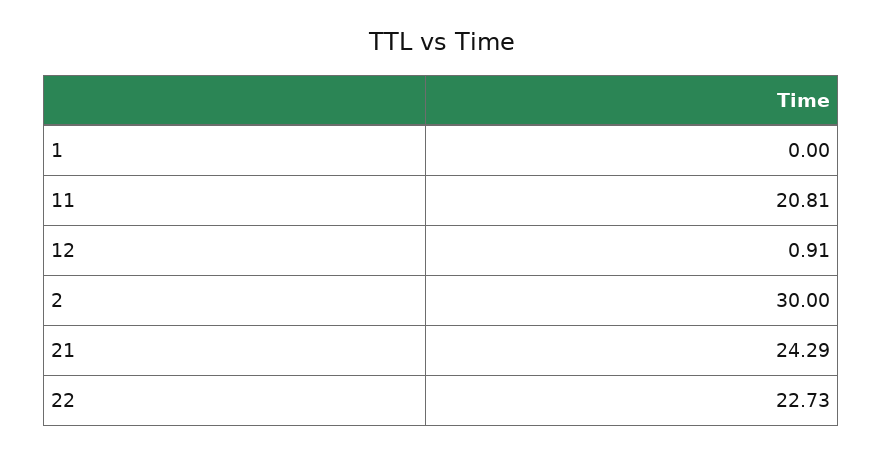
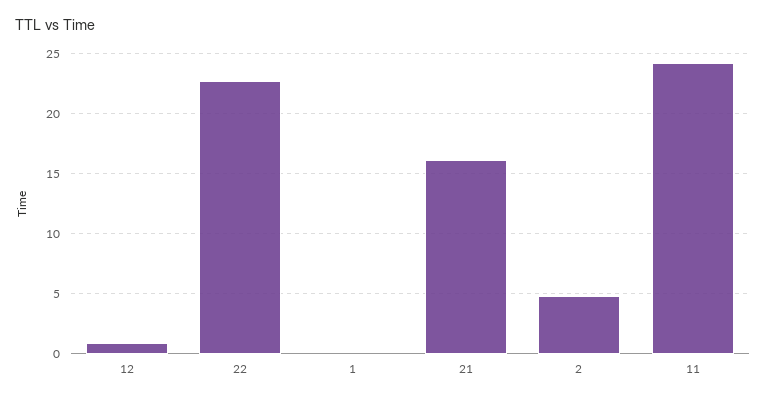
11: 20.81 -> 24
2: 30 -> 5
21: 24.29 -> 16

